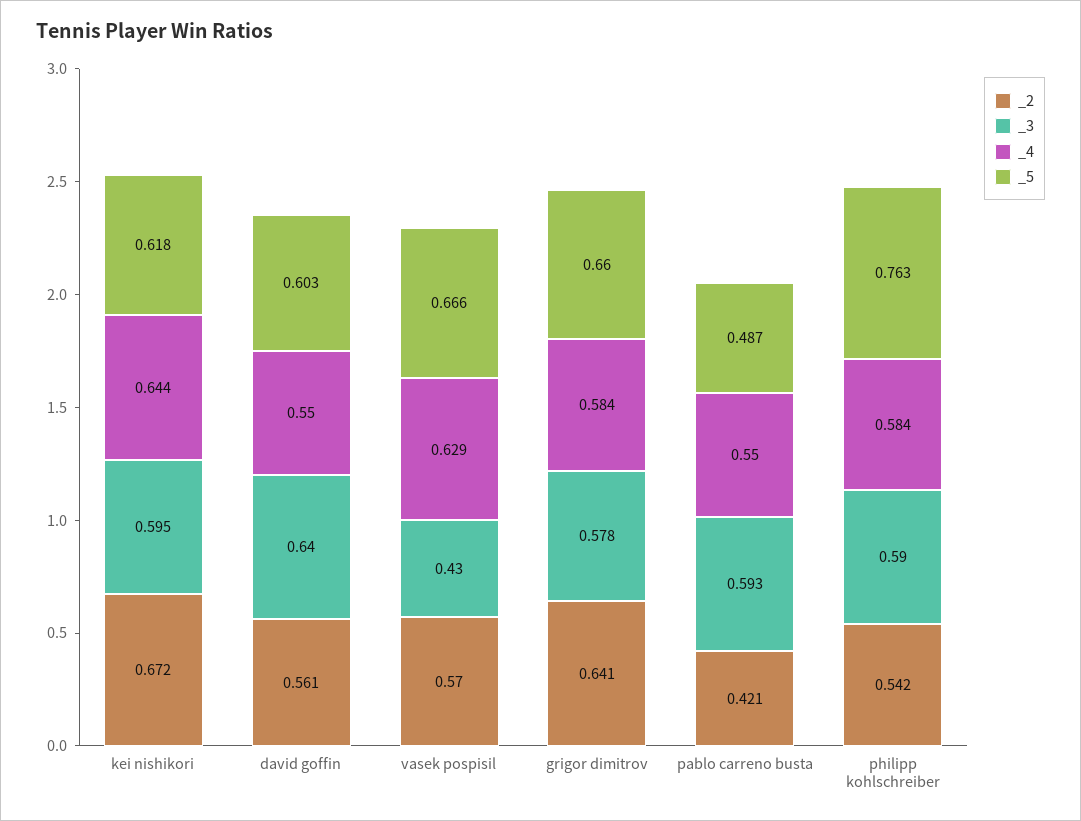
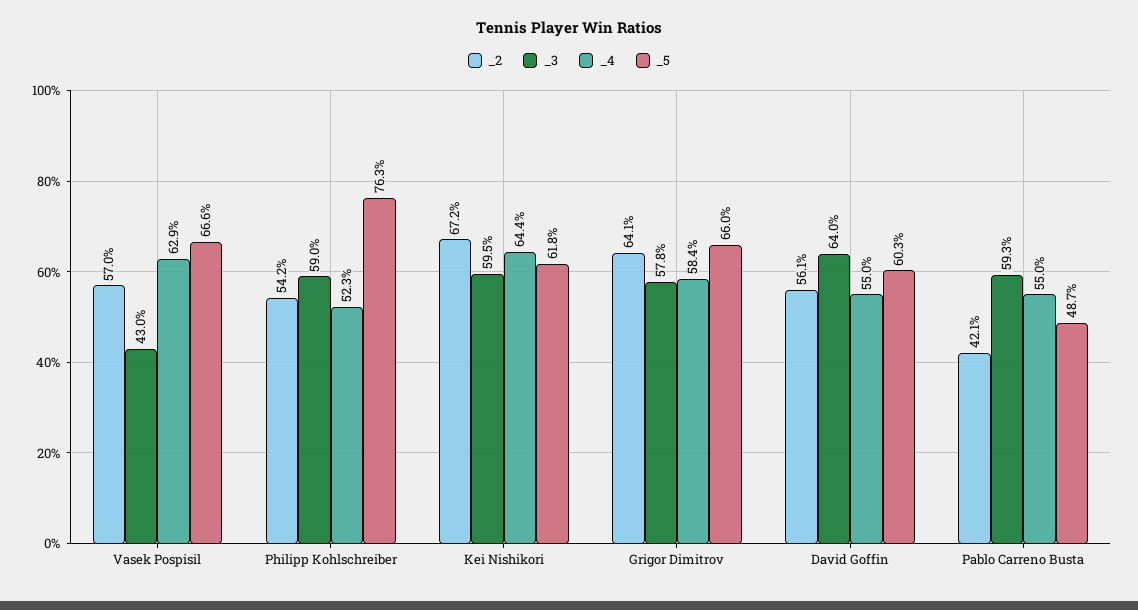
_4, philipp kohlschreiber: 0.584 -> 0.523

